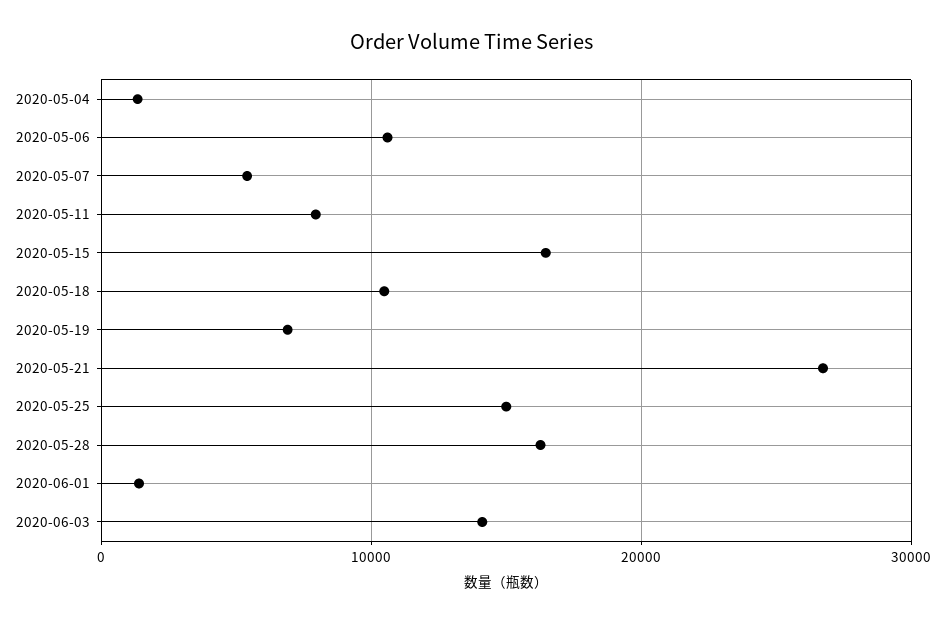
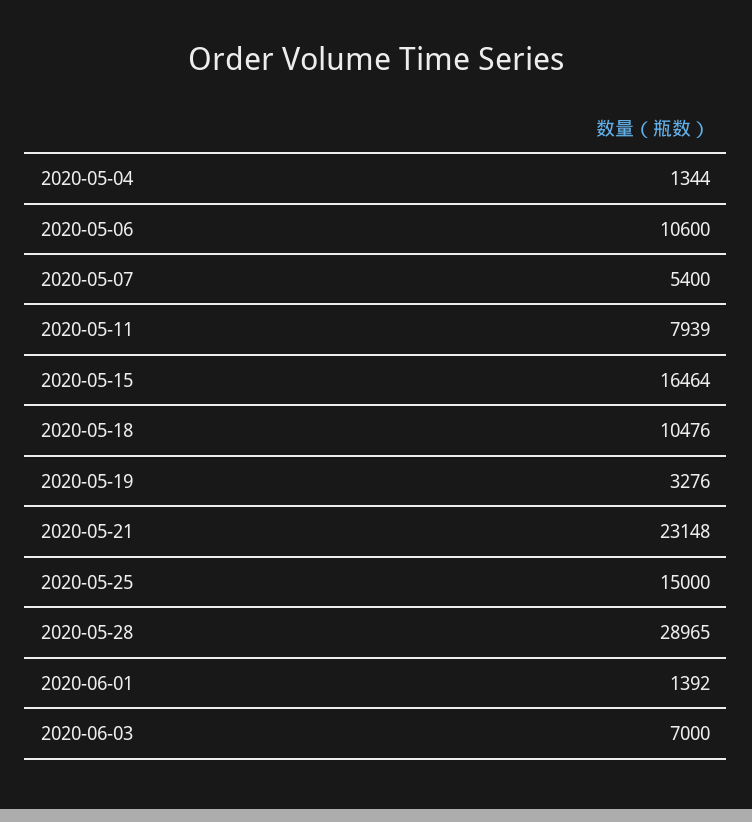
2020-05-19: 7000 -> 3276
2020-05-21: 27000 -> 23148
2020-05-28: 16000 -> 28965
2020-06-03: 14000 -> 7000

